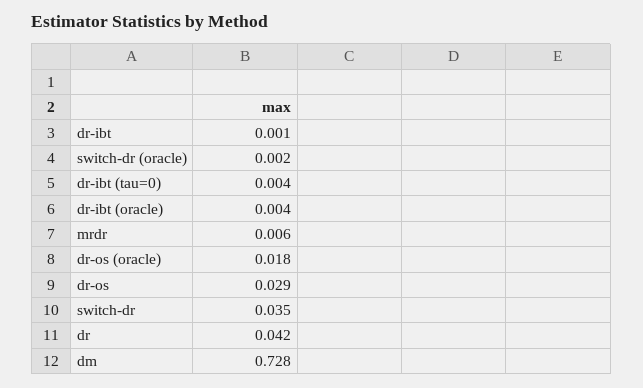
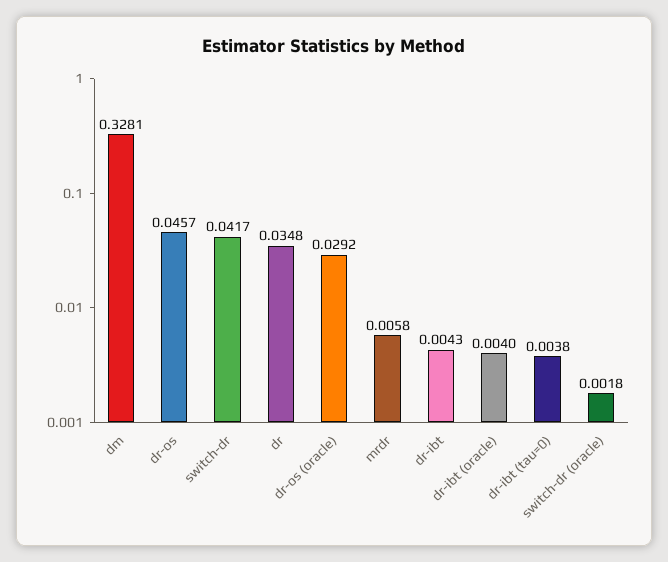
dr-ibt: 0.001 -> 0.0043
dr-os (oracle): 0.018 -> 0.0292
dr-os: 0.029 -> 0.0457
switch-dr: 0.035 -> 0.0417
dr: 0.042 -> 0.0348
dm: 0.728 -> 0.3281

